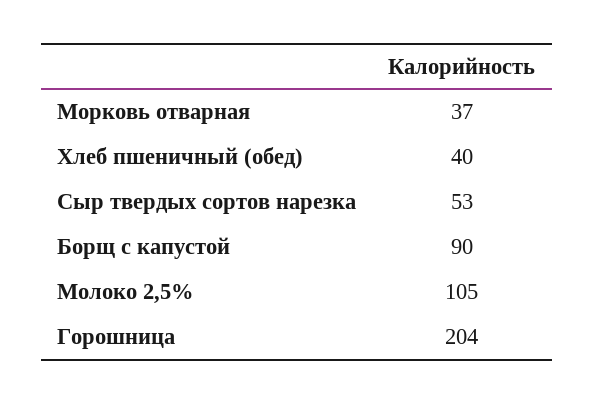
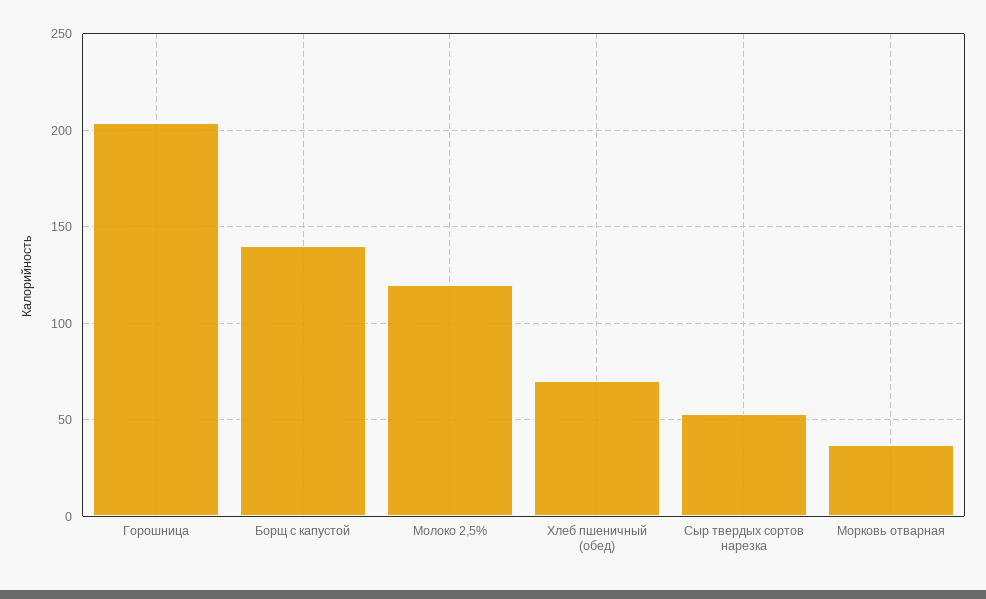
Хлеб пшеничный (обед): 40 -> 70
Борщ с капустой: 90 -> 140
Молоко 2,5%: 105 -> 120

